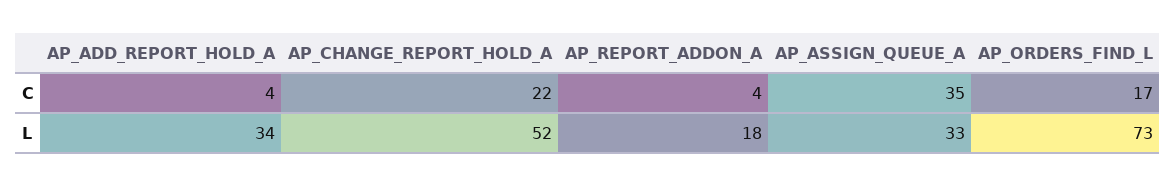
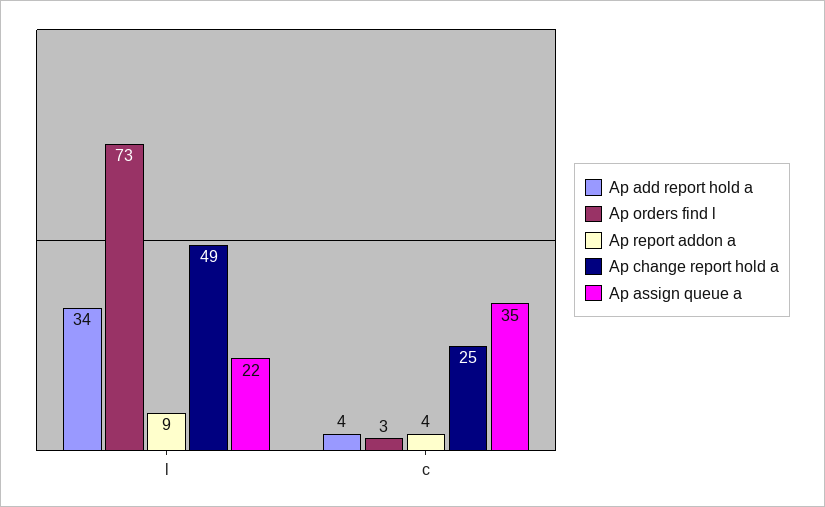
AP_CHANGE_REPORT_HOLD_A, C: 22 -> 25
AP_ORDERS_FIND_L, C: 17 -> 3
AP_CHANGE_REPORT_HOLD_A, L: 52 -> 49
AP_REPORT_ADDON_A, L: 18 -> 9
AP_ASSIGN_QUEUE_A, L: 33 -> 22

